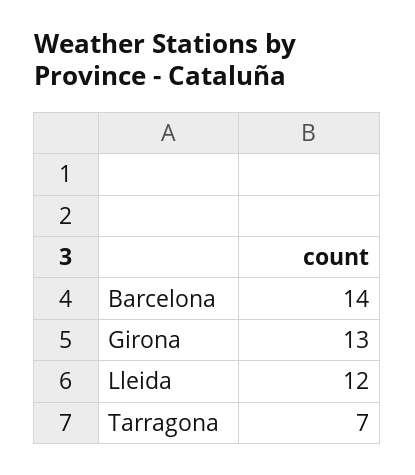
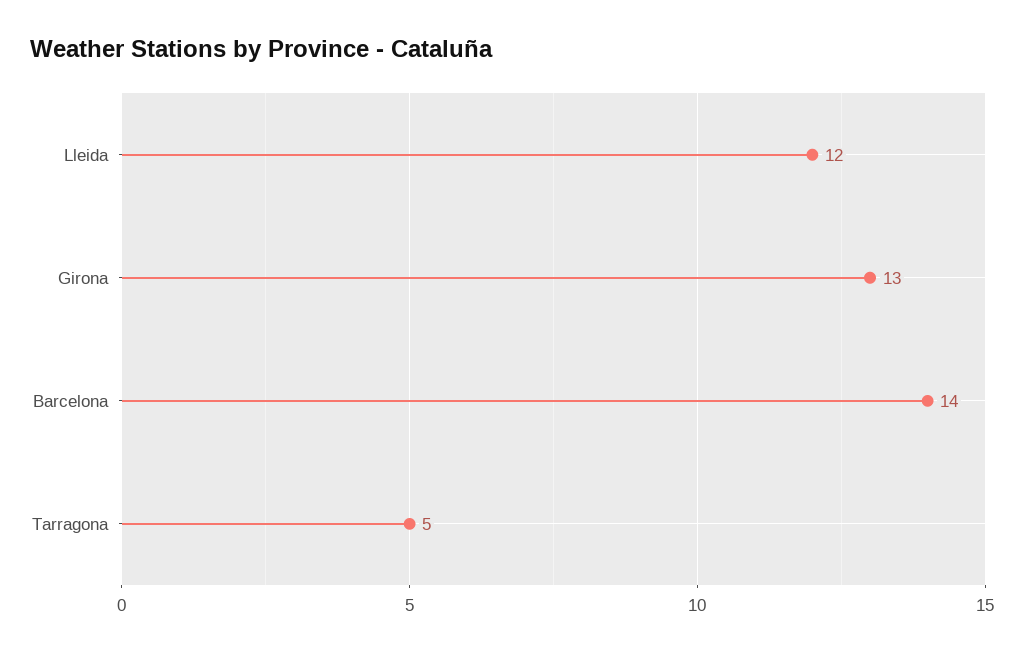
Tarragona: 7 -> 5

